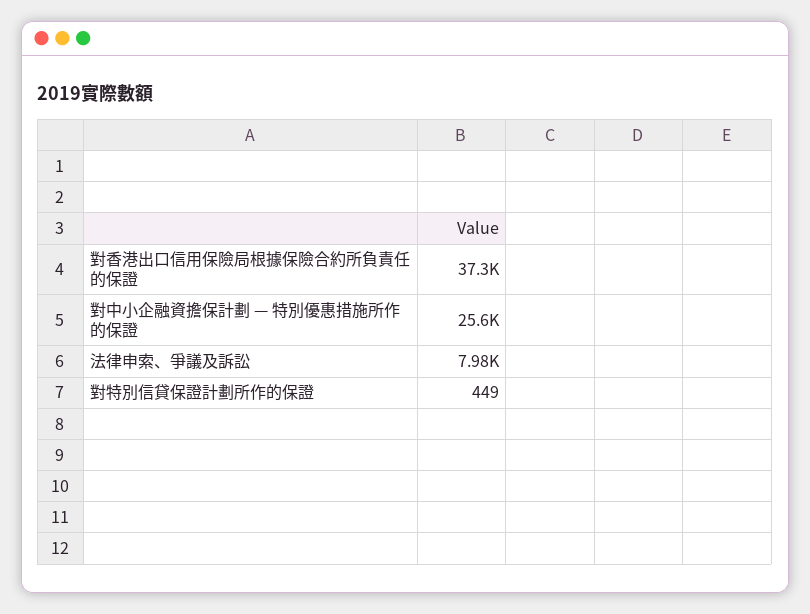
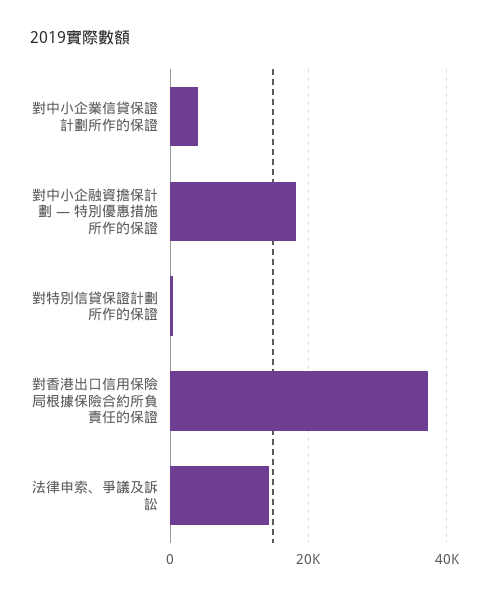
對中小企融資擔保計劃 — 特別優惠措施所作的保證: 25600 -> 18000
法律申索、爭議及訴訟: 7980 -> 14000
對中小企業信貸保證計劃所作的保證: none -> 4000

